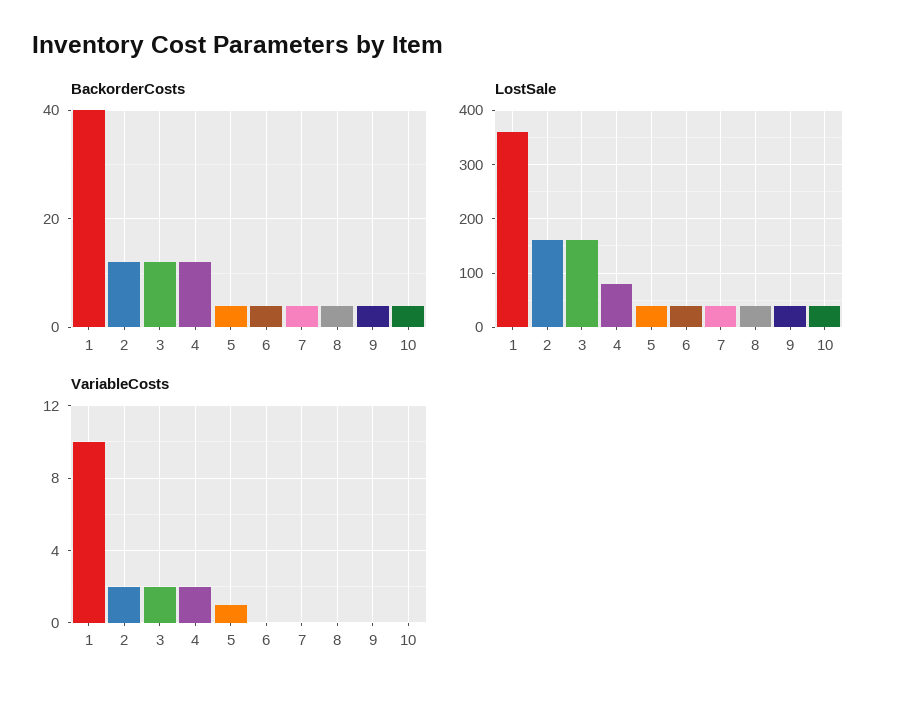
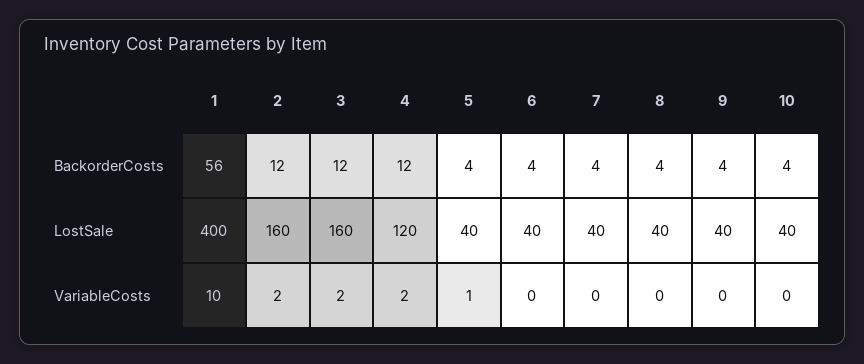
BackorderCosts, 1: 40 -> 56
LostSale, 1: 360 -> 400
LostSale, 4: 80 -> 120

